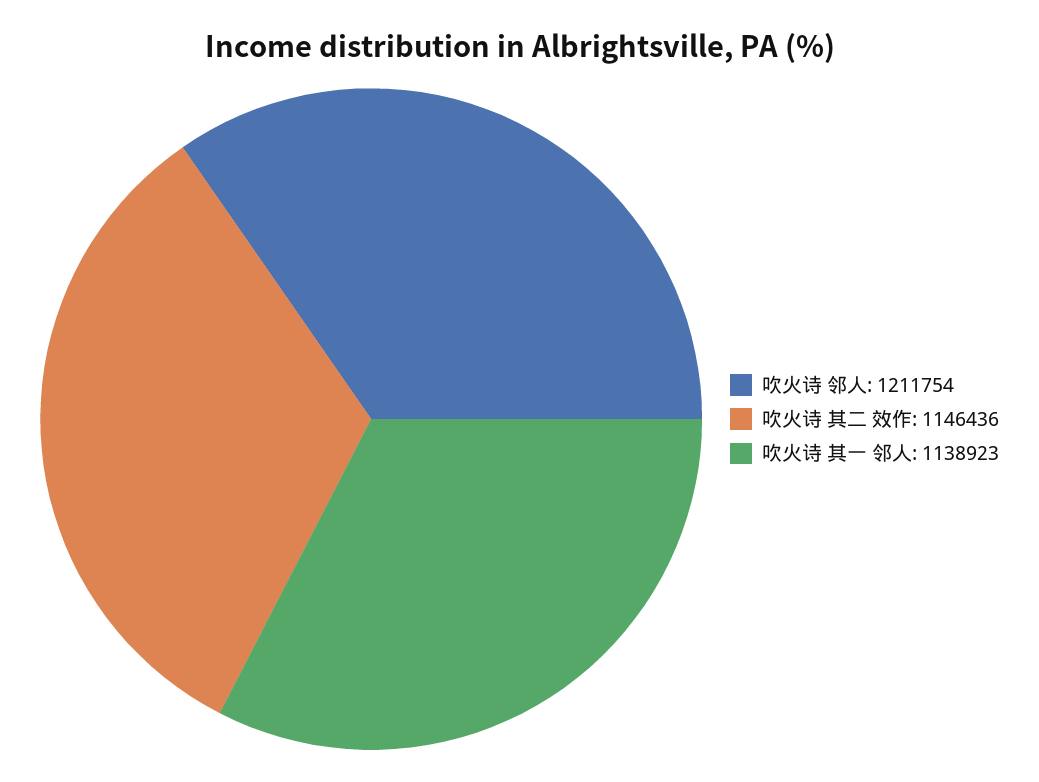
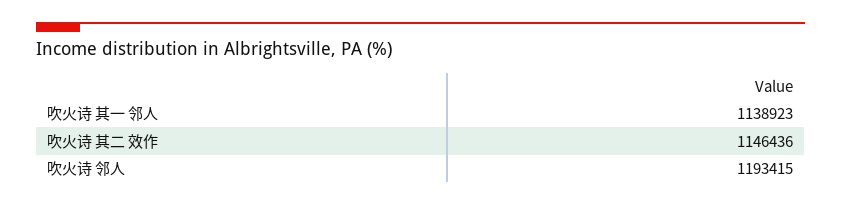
吹火诗 邻人: 1211754 -> 1193415

